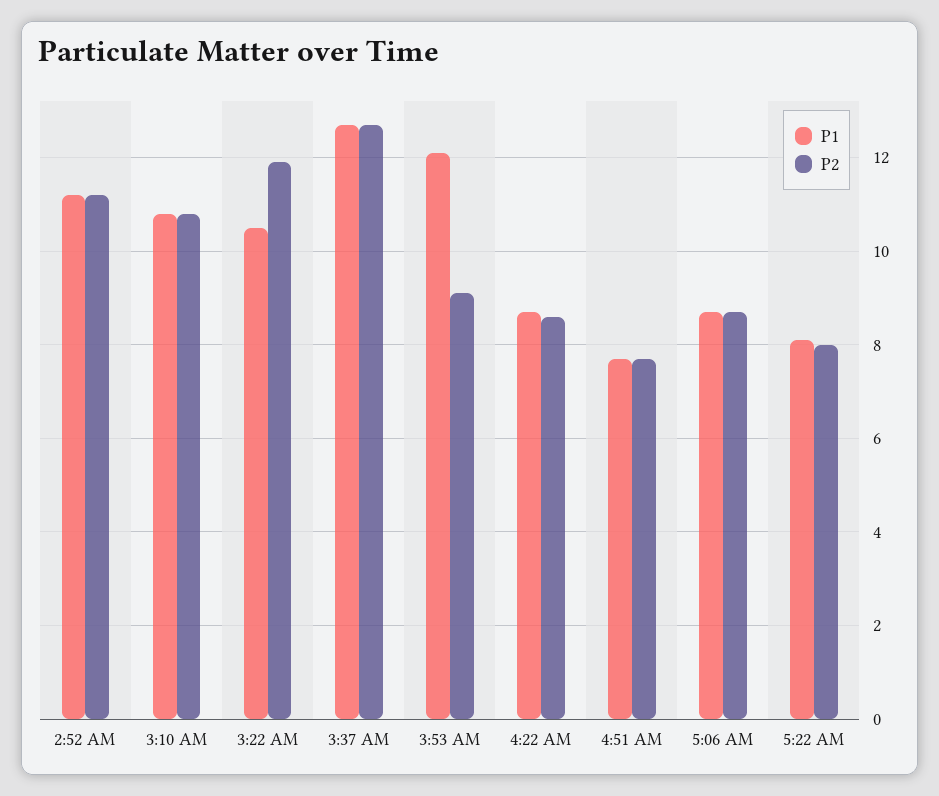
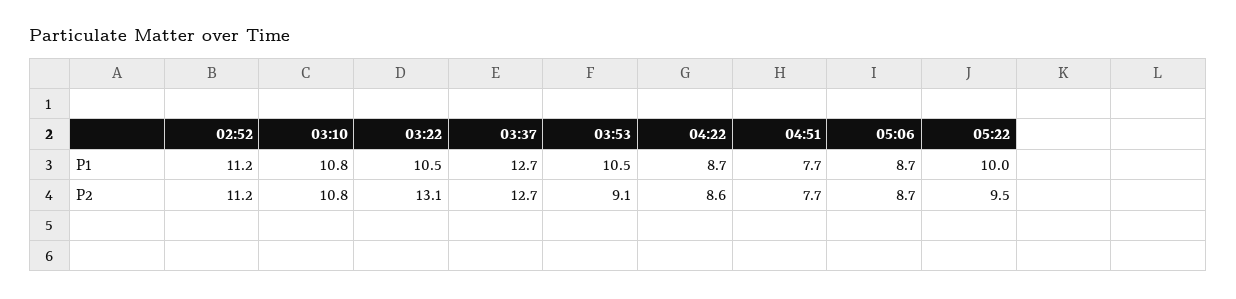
P2, 3:22 AM: 12 -> 13.1
P1, 3:53 AM: 12 -> 10.5
P1, 5:22 AM: 8 -> 10
P2, 5:22 AM: 8 -> 9.5

